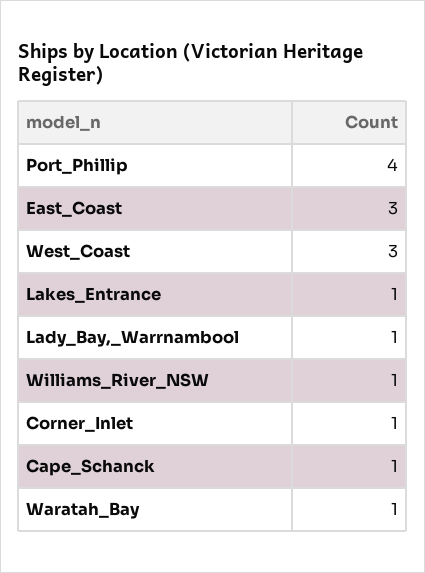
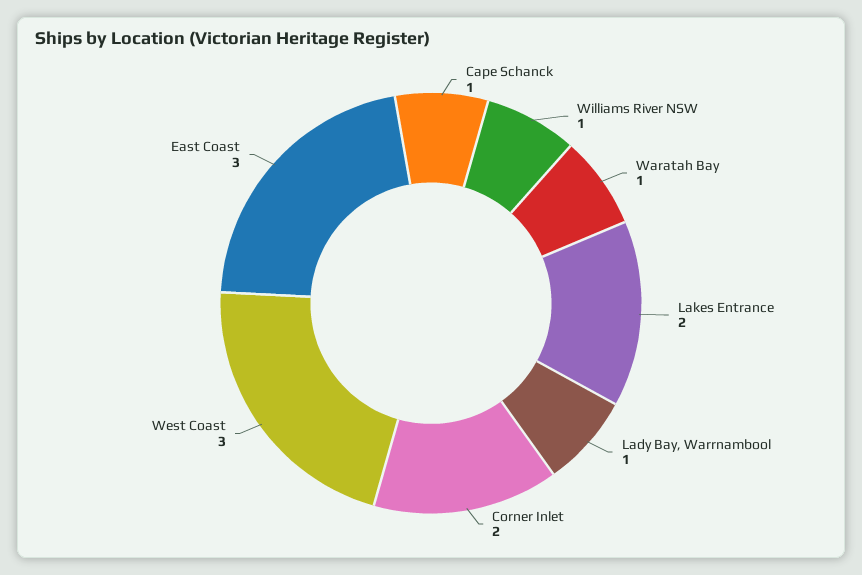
Port_Phillip: 4 -> none
Lakes_Entrance: 1 -> 2
Corner_Inlet: 1 -> 2

